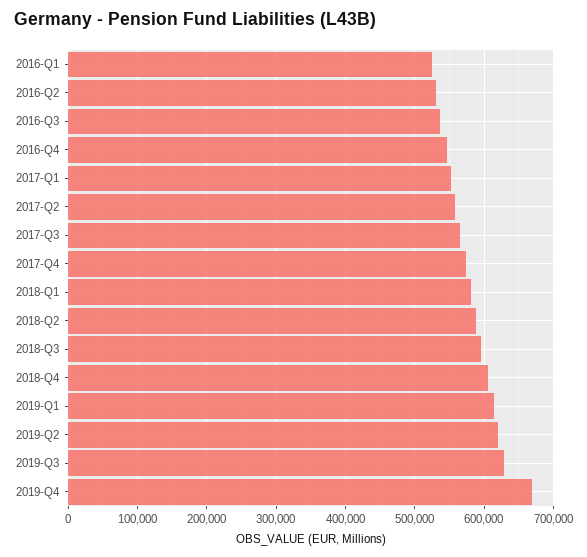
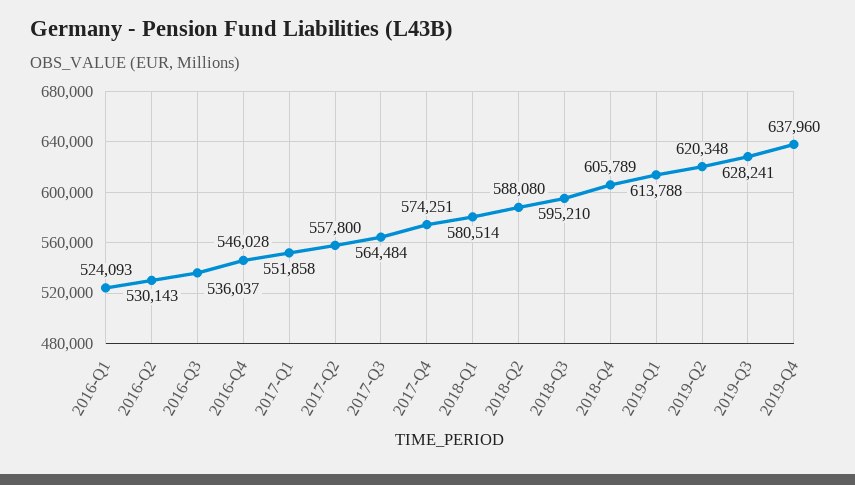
2019-Q4: 670000 -> 637960

